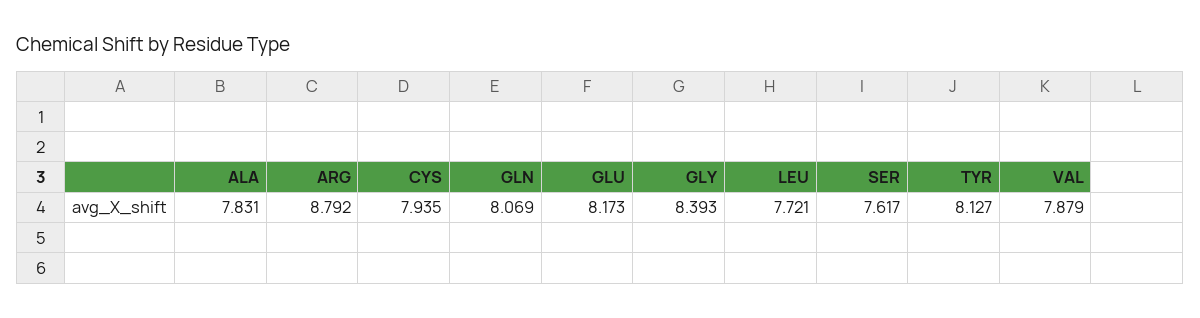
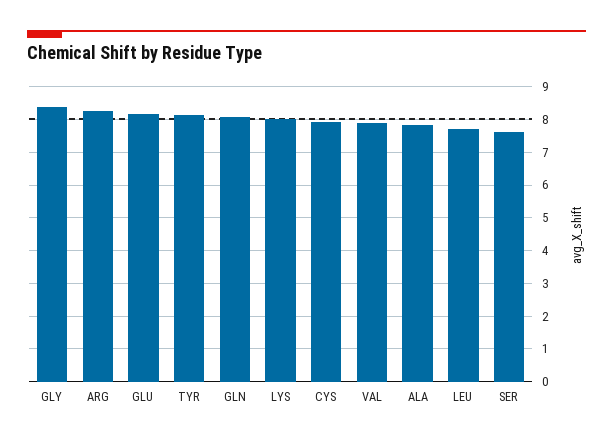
ARG: 8.792 -> 8.2
LYS: none -> 8

